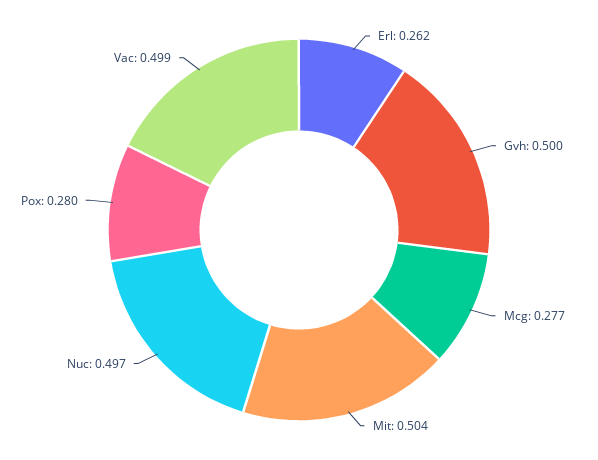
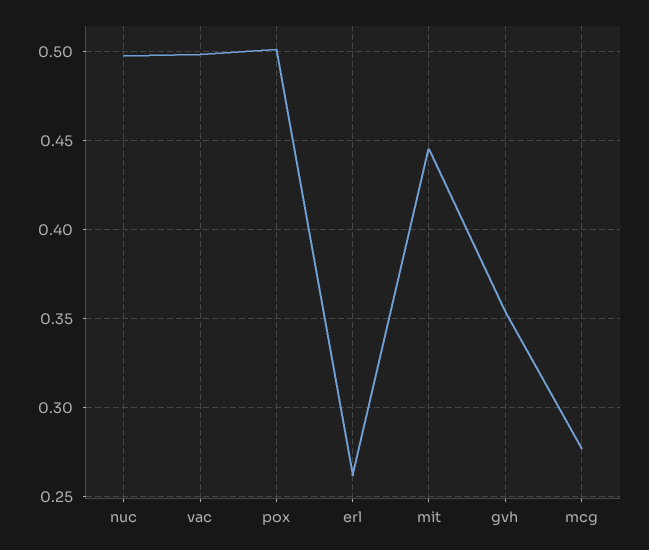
Gvh: 0.5 -> 0.355
Mit: 0.504 -> 0.445
Pox: 0.28 -> 0.5

